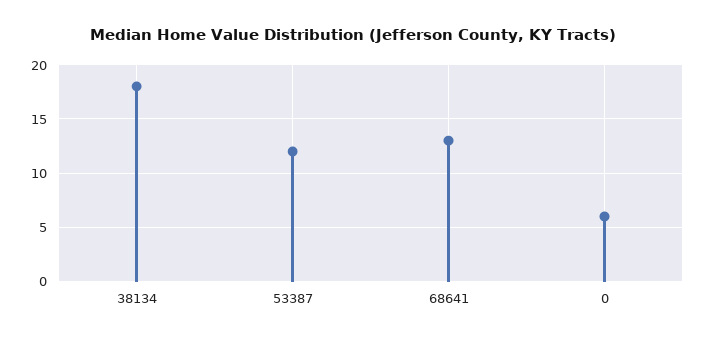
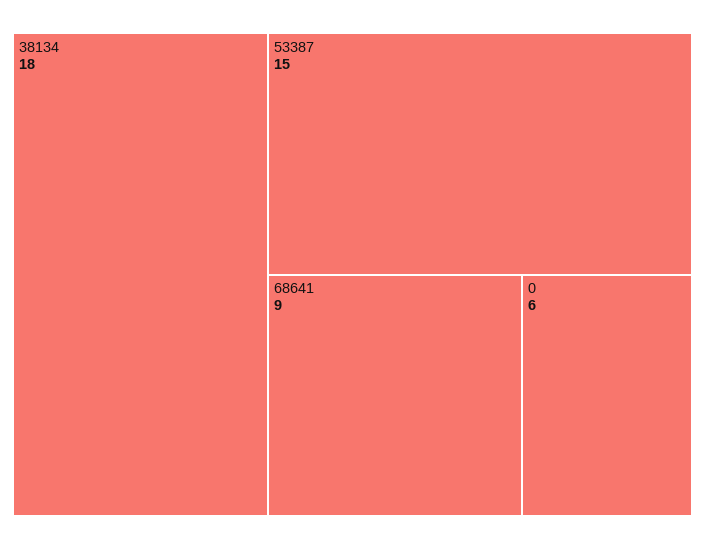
53387: 12 -> 15
68641: 13 -> 9

